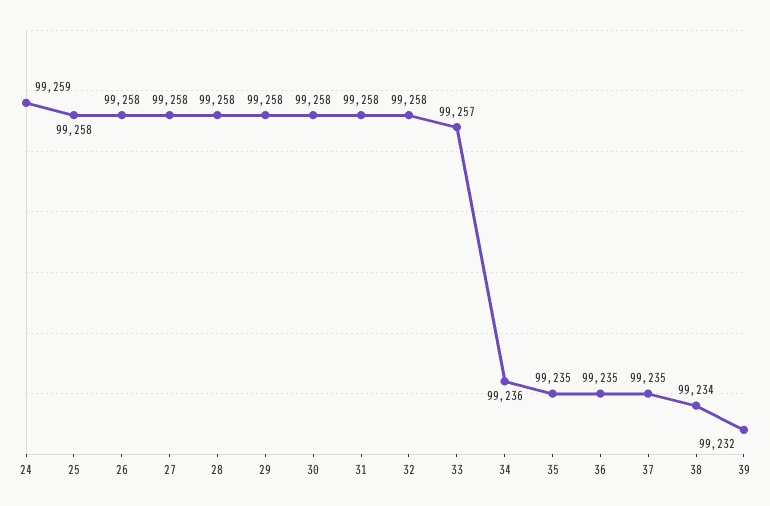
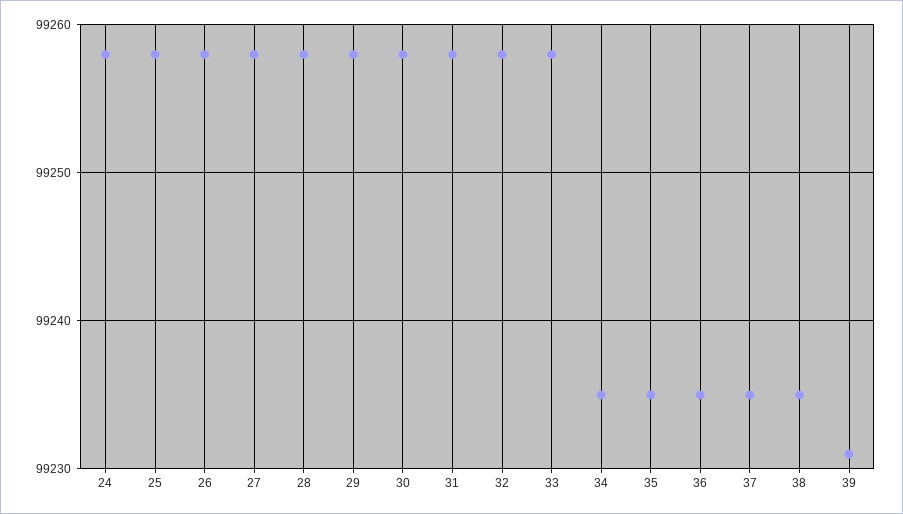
24: 99259 -> 99258
33: 99257 -> 99258
34: 99236 -> 99235
38: 99234 -> 99235
39: 99232 -> 99231

